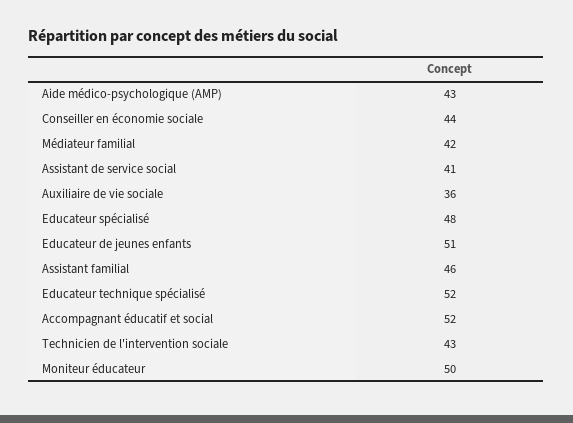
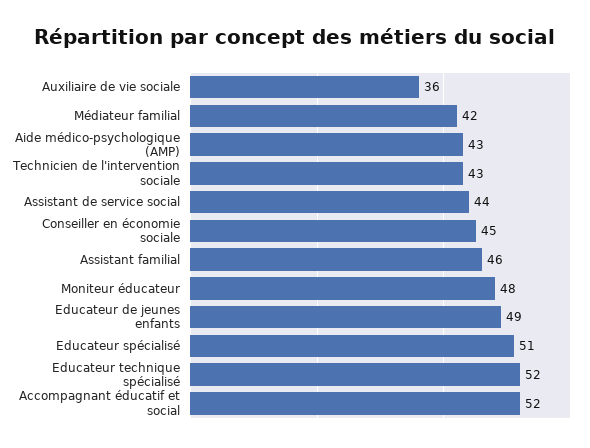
Conseiller en économie sociale: 44 -> 45
Assistant de service social: 41 -> 44
Educateur spécialisé: 48 -> 51
Educateur de jeunes enfants: 51 -> 49
Moniteur éducateur: 50 -> 48

